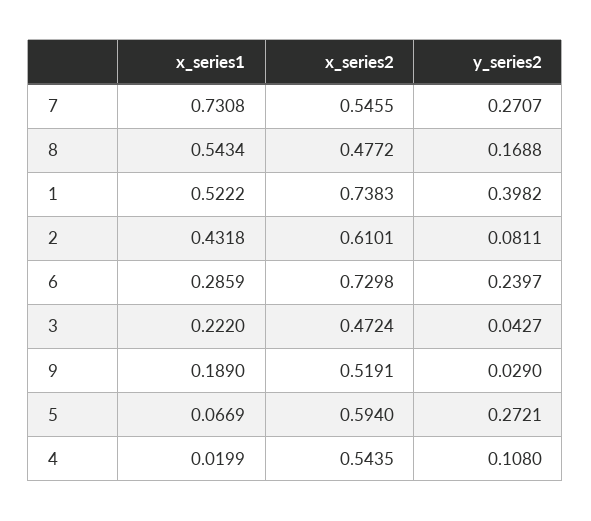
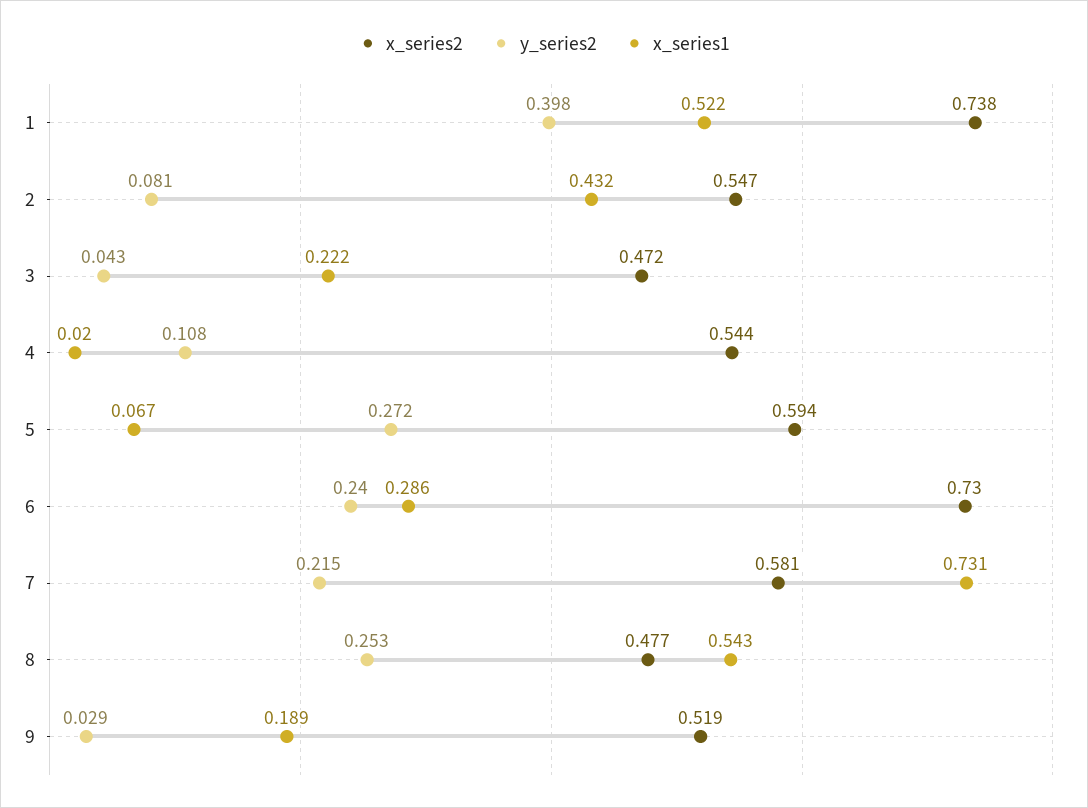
x_series2, 7: 0.5455 -> 0.581
y_series2, 7: 0.2707 -> 0.215
y_series2, 8: 0.1688 -> 0.253
x_series2, 2: 0.6101 -> 0.547

